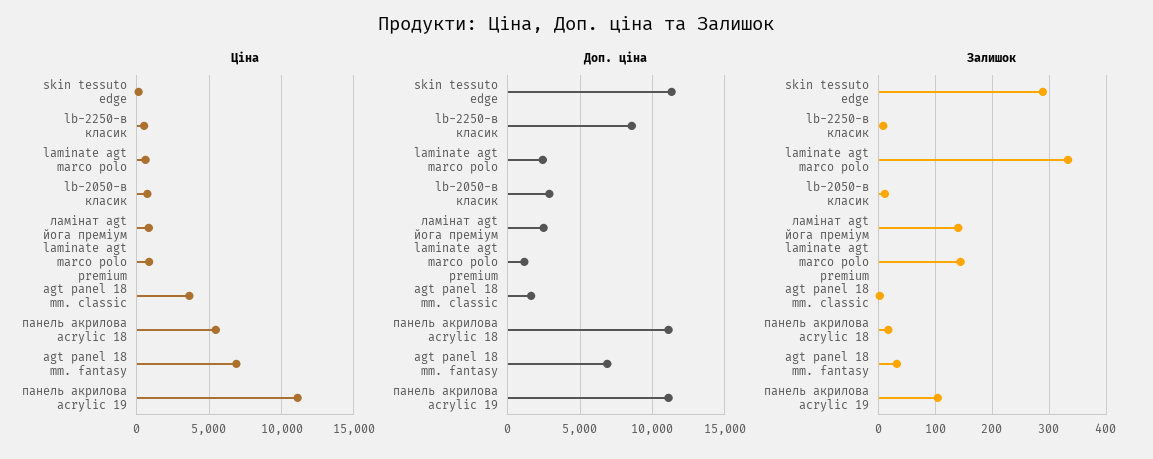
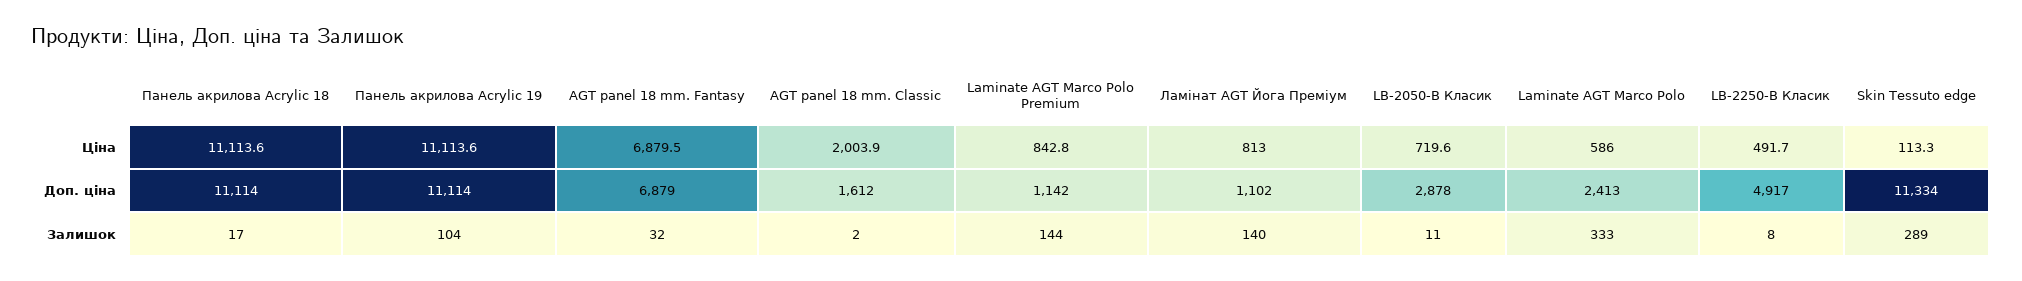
Ціна, agt panel 18 mm. classic: 3500 -> 2003.9
Ціна, панель акрилова acrylic 18: 5500 -> 11113.6
Доп. ціна, lb-2250-в класик: 8500 -> 4917
Доп. ціна, ламінат agt йога преміум: 2500 -> 1102

